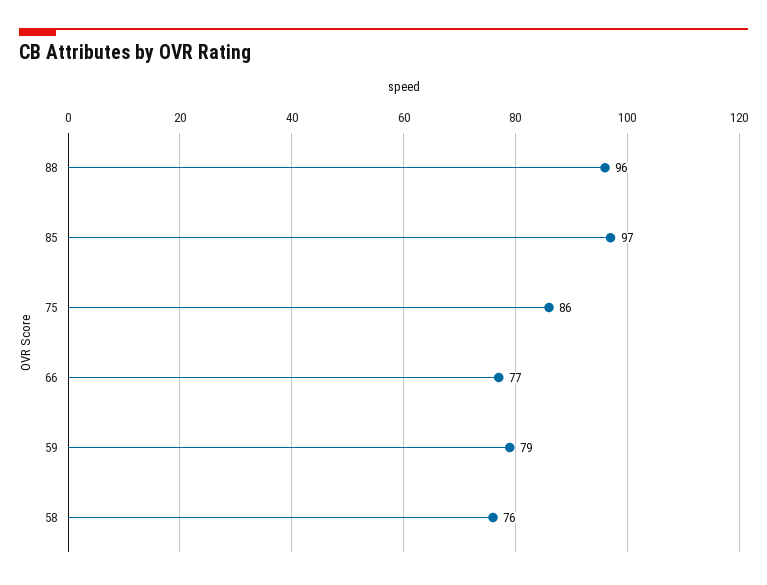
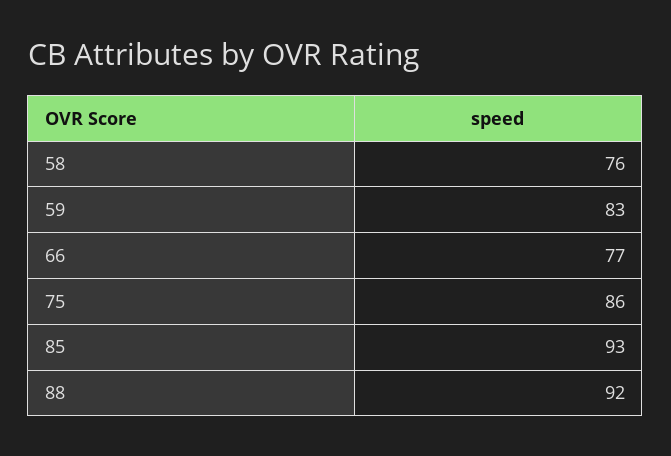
88: 96 -> 92
85: 97 -> 93
59: 79 -> 83

